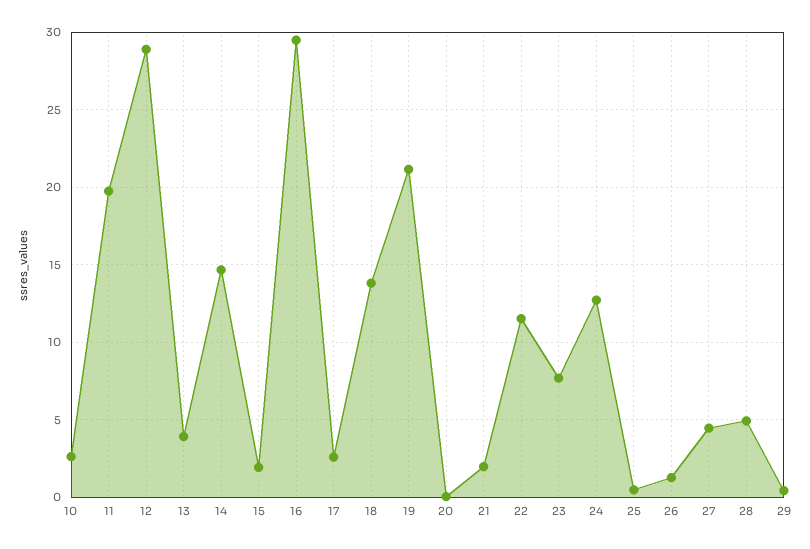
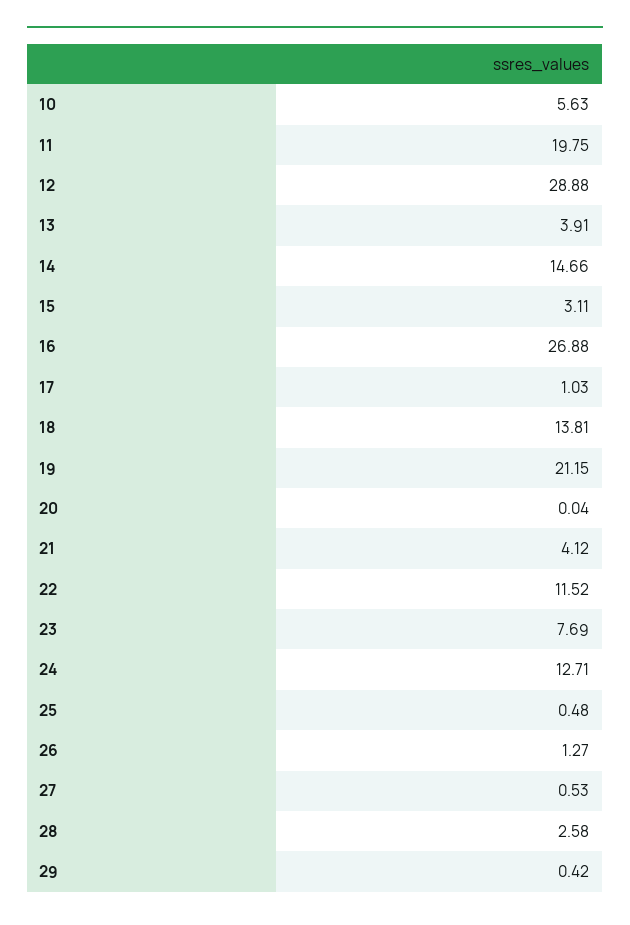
10: 2.5 -> 5.63
15: 2 -> 3.11
16: 29.5 -> 26.88
17: 2.5 -> 1.03
21: 2 -> 4.12
27: 4.5 -> 0.53
28: 5 -> 2.58

